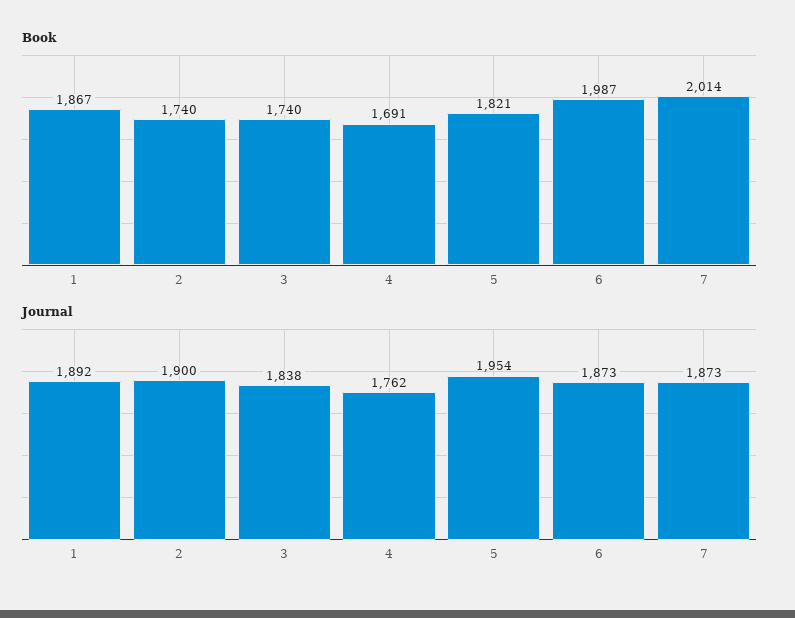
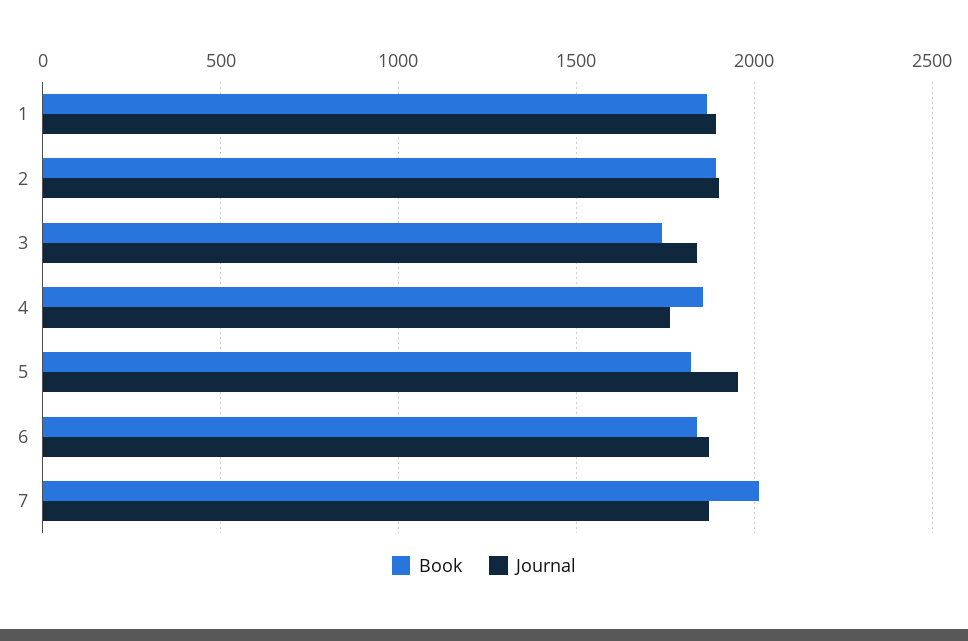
Book, 2: 1740 -> 1900
Book, 4: 1691 -> 1850
Book, 6: 1987 -> 1850

